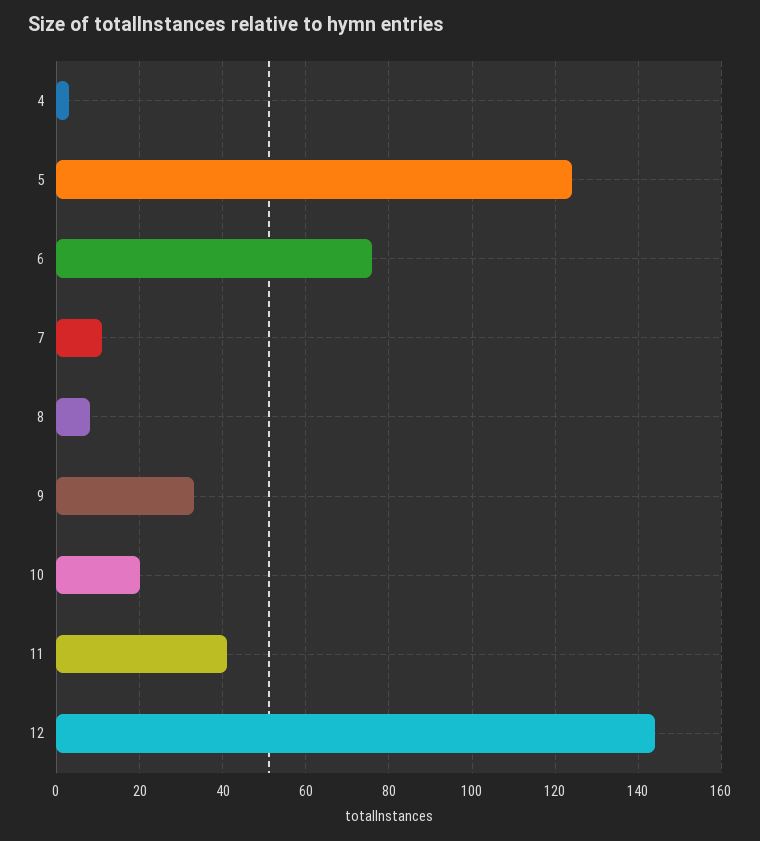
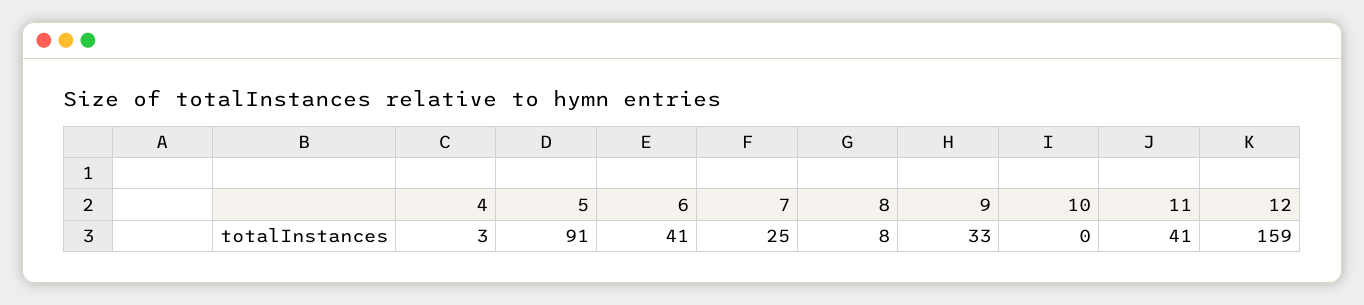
5: 125 -> 91
6: 75 -> 41
7: 10 -> 25
10: 20 -> 0
12: 145 -> 159

